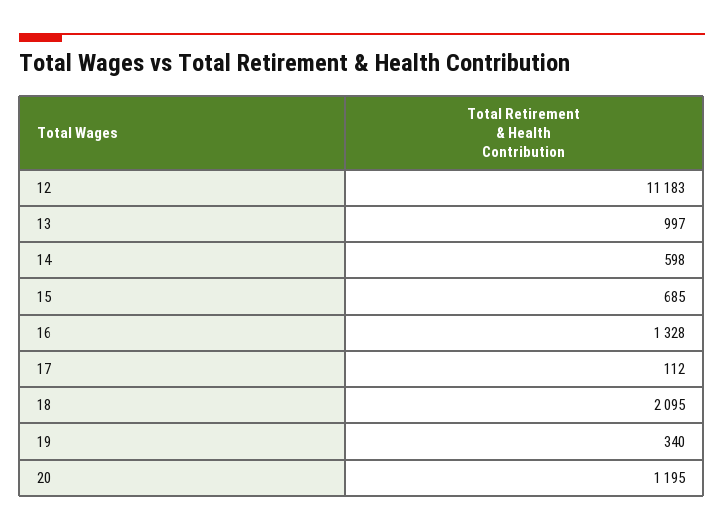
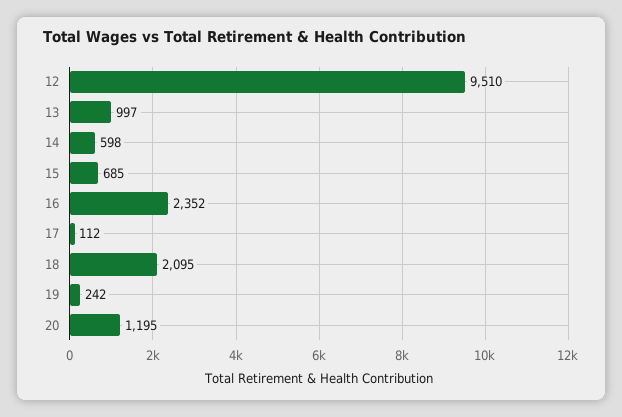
12: 11183 -> 9510
16: 1328 -> 2352
19: 340 -> 242

